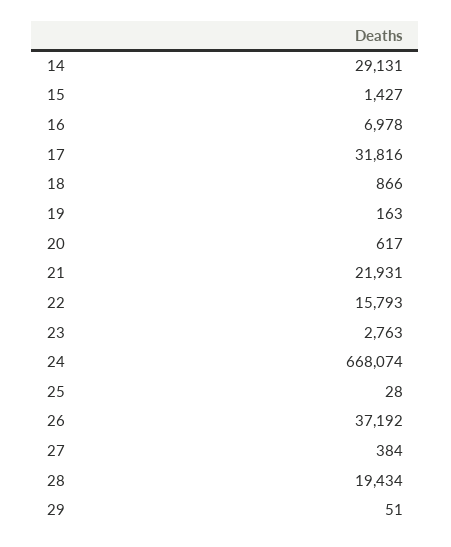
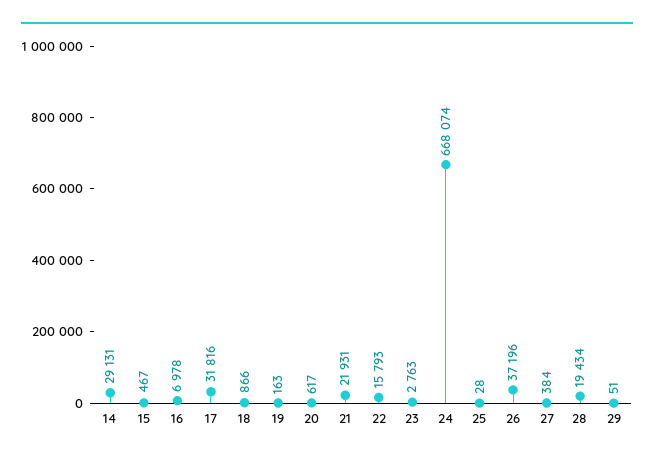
15: 1427 -> 467
26: 37192 -> 37196

